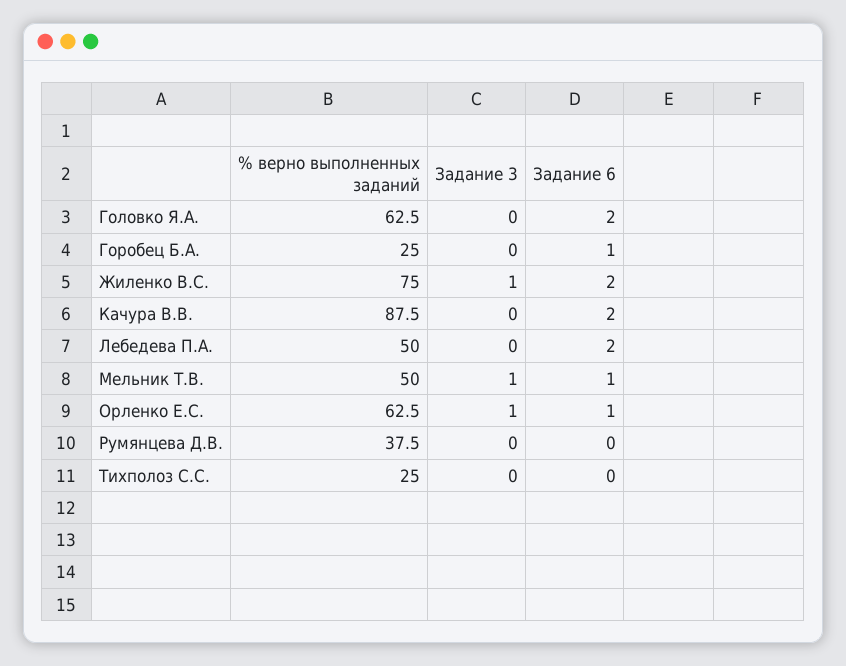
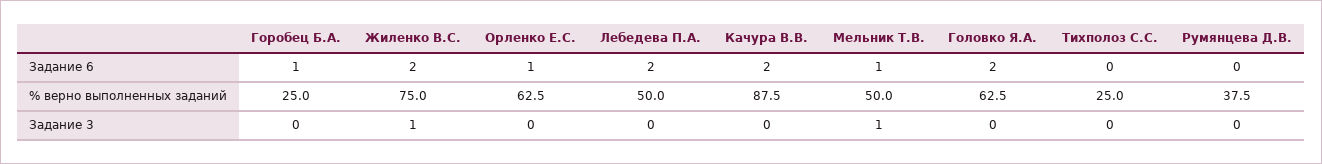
Задание 3, Орленко Е.С.: 1 -> 0

